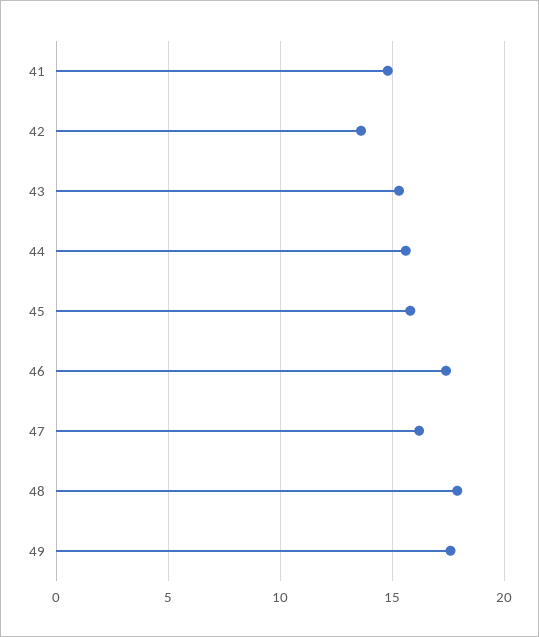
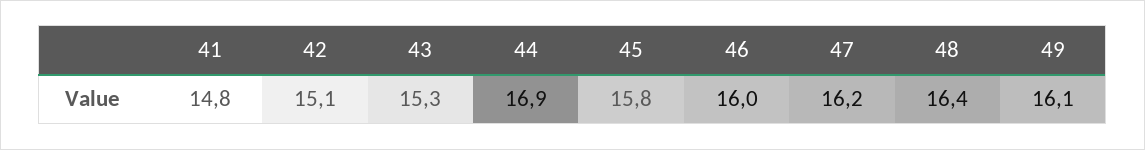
42: 13.5 -> 15.1
44: 15.5 -> 16.9
46: 17.5 -> 16
48: 18 -> 16.4
49: 17.5 -> 16.1

